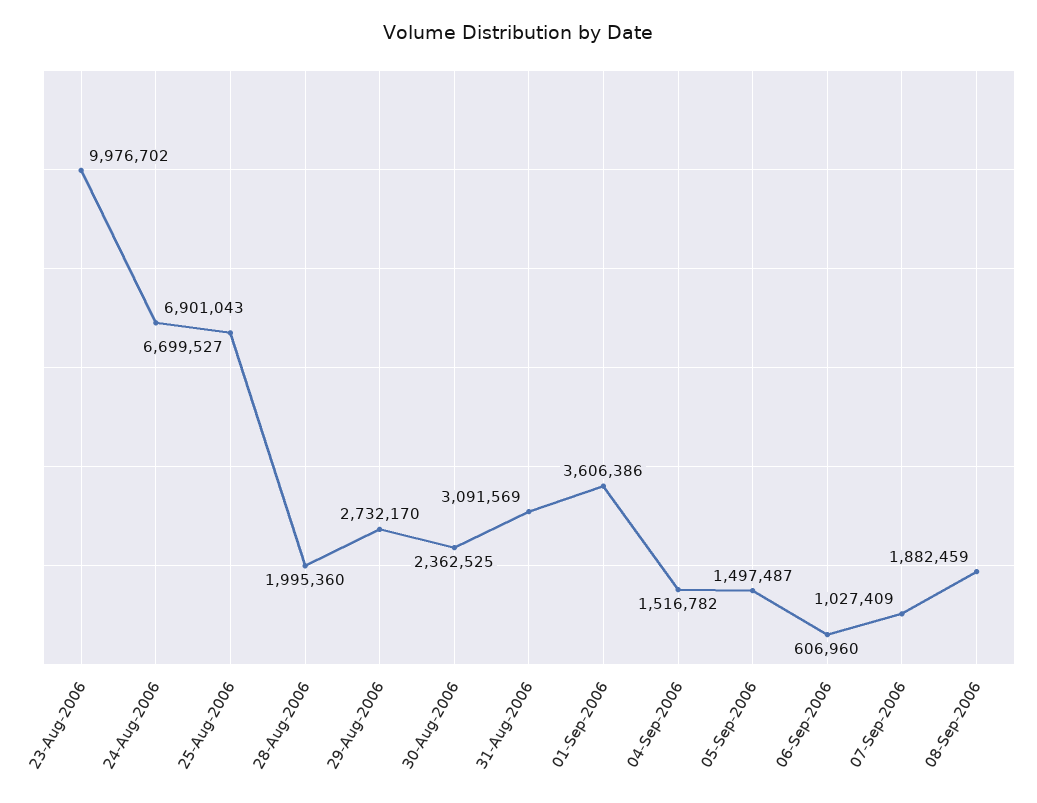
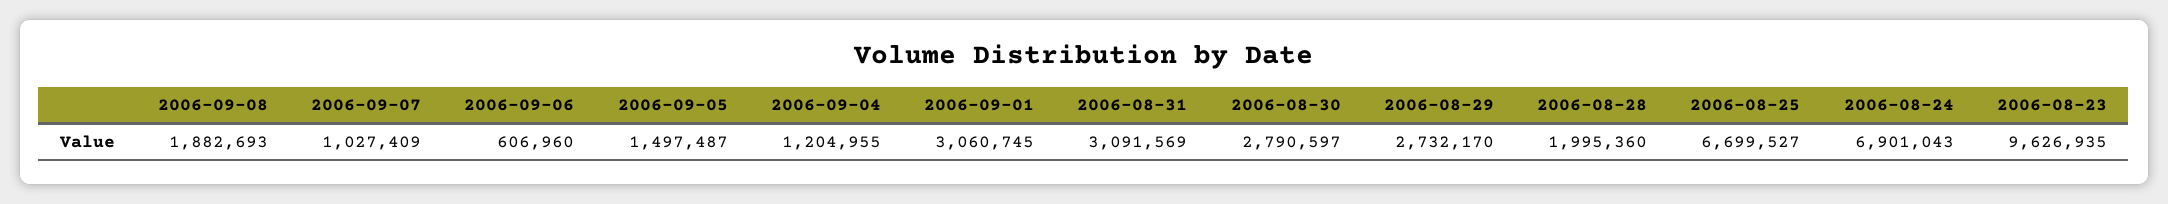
23-Aug-2006: 9976702 -> 9626935
30-Aug-2006: 2362525 -> 2790597
01-Sep-2006: 3606386 -> 3060745
04-Sep-2006: 1516782 -> 1204955
08-Sep-2006: 1882459 -> 1882693

